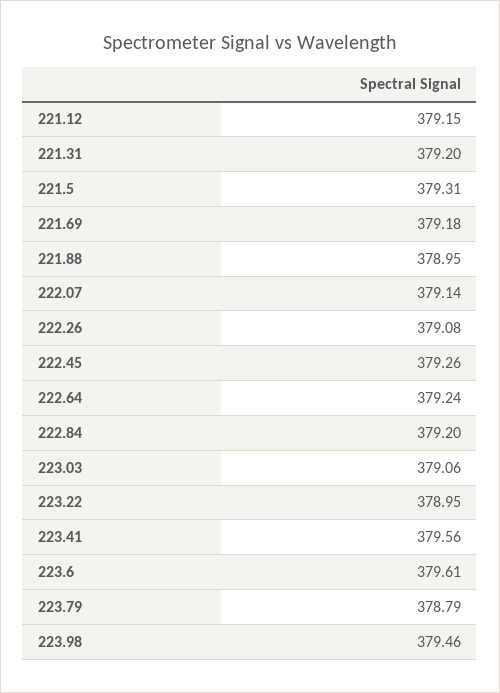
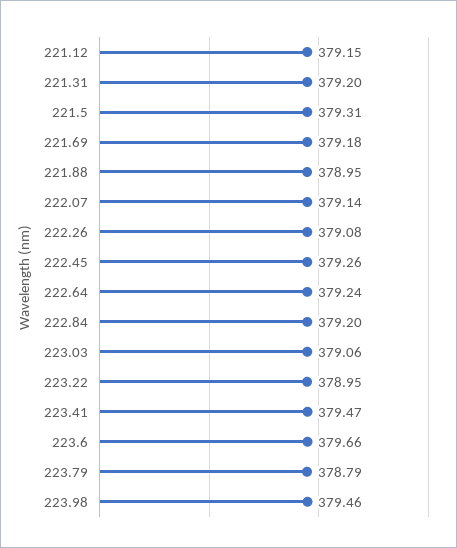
223.41: 379.56 -> 379.47
223.6: 379.61 -> 379.66

